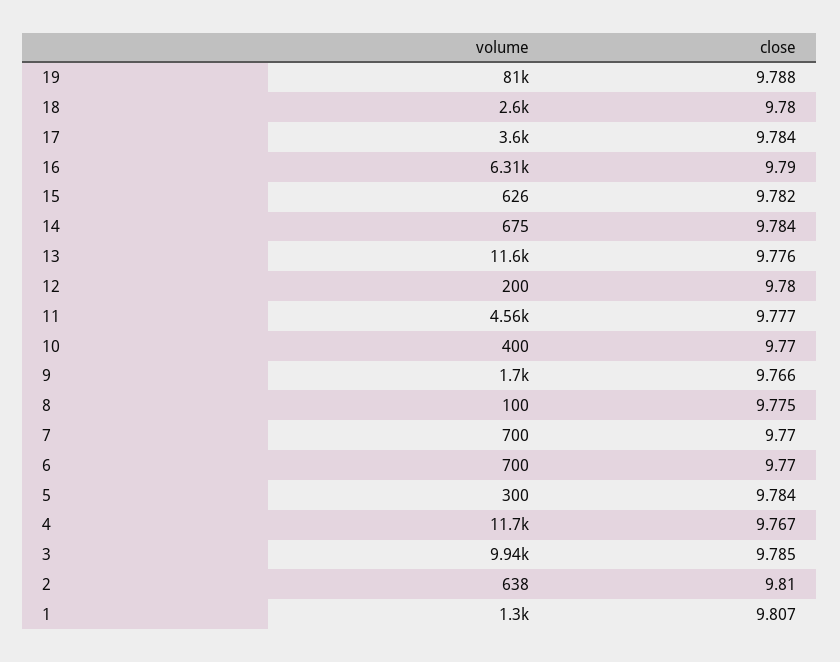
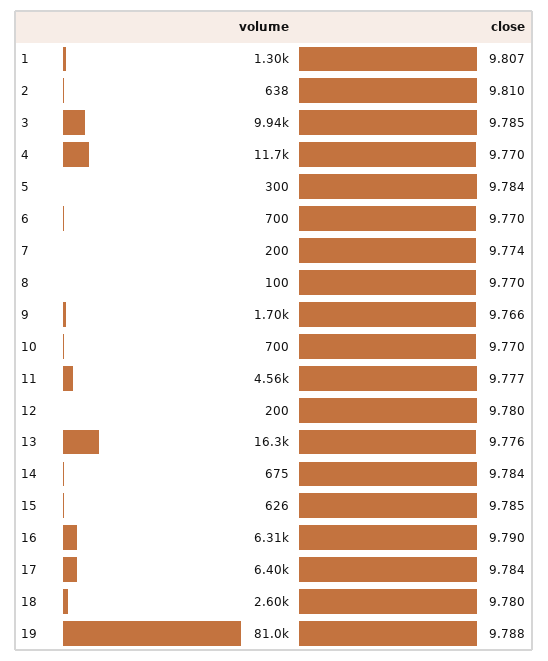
volume, 17: 3600 -> 6400
close, 15: 9.782 -> 9.785
volume, 13: 11600 -> 16300
volume, 10: 400 -> 700
close, 8: 9.775 -> 9.77
volume, 7: 700 -> 200
close, 7: 9.77 -> 9.774
close, 4: 9.767 -> 9.77

